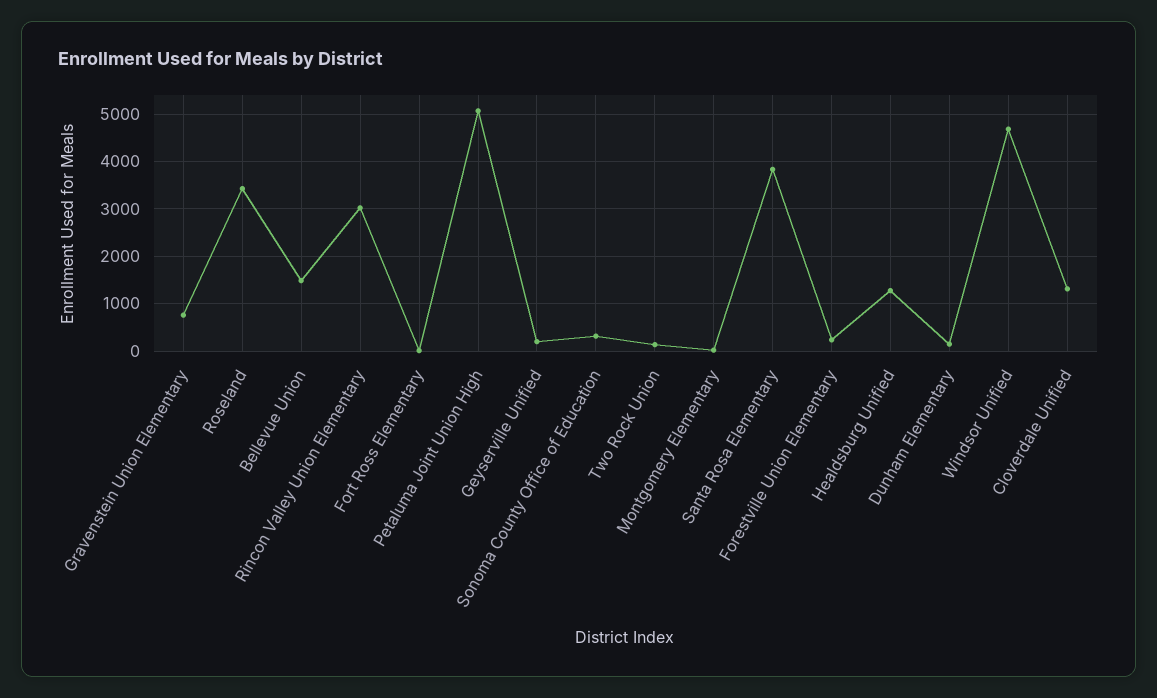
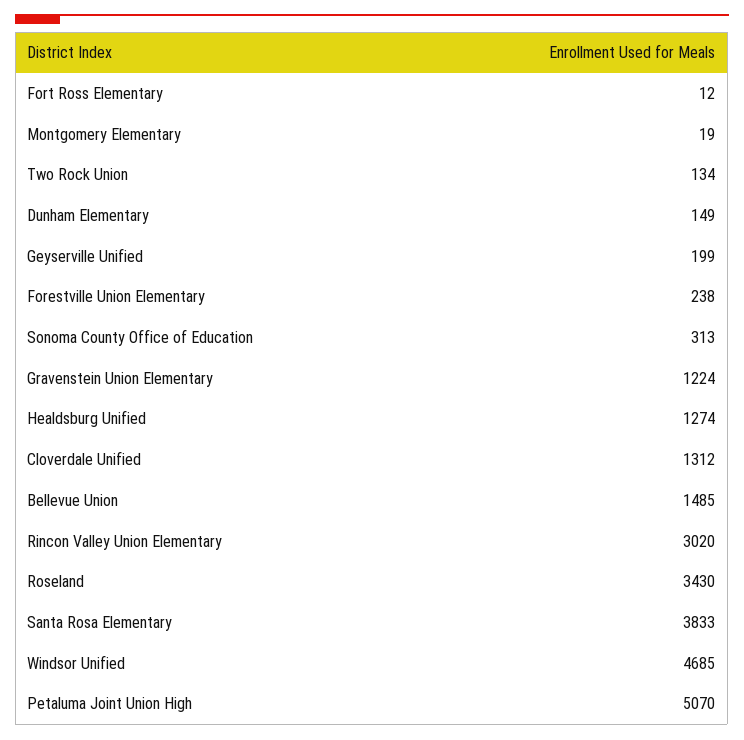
Gravenstein Union Elementary: 800 -> 1224

